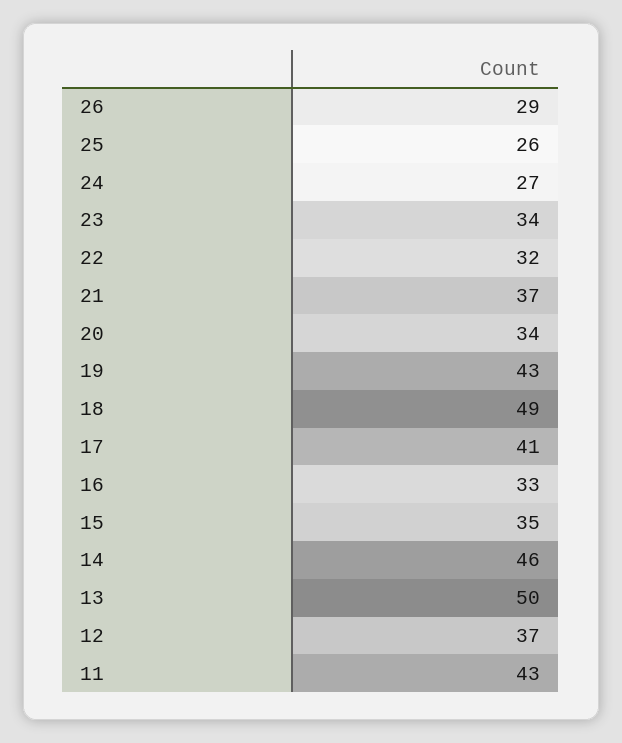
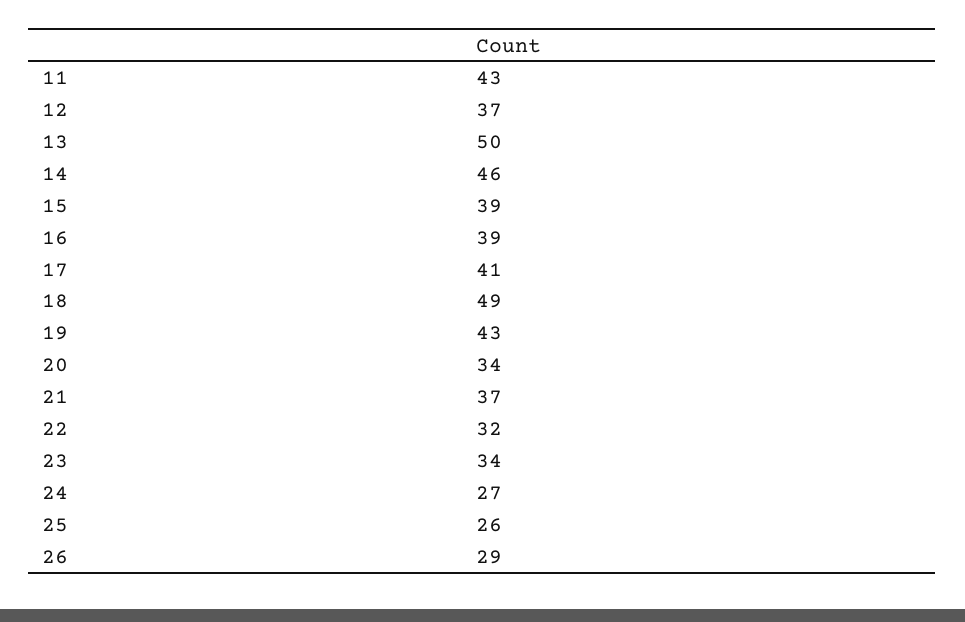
16: 33 -> 39
15: 35 -> 39

